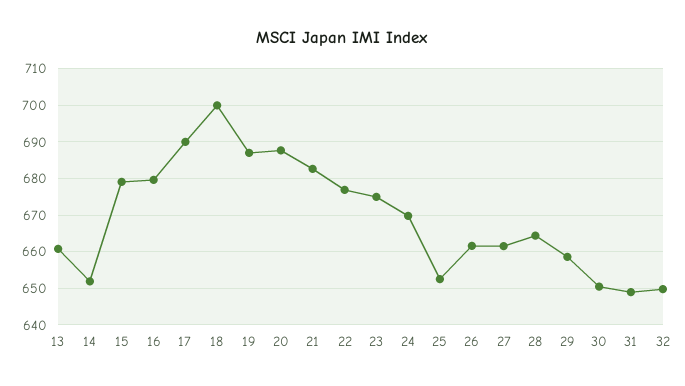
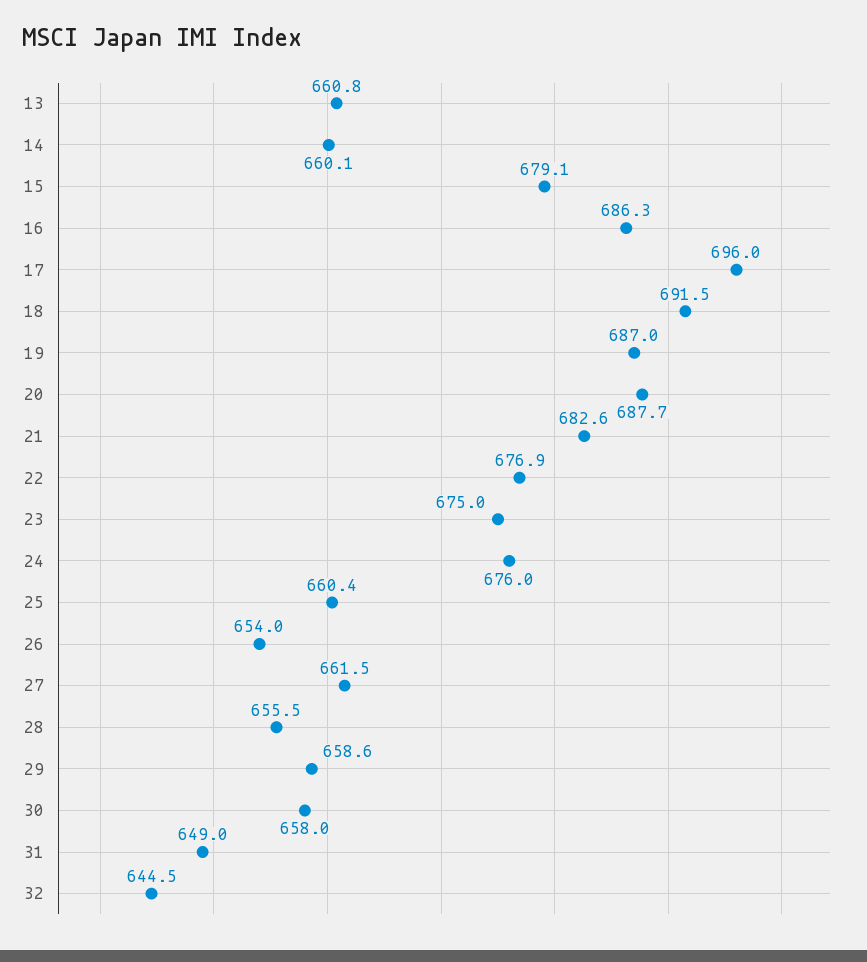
14: 652 -> 660.1
16: 680 -> 686.3
17: 690 -> 696
18: 700 -> 691.5
24: 670 -> 676
25: 652 -> 660.4
26: 662 -> 654
28: 664 -> 655.5
30: 650 -> 658
32: 650 -> 644.5

